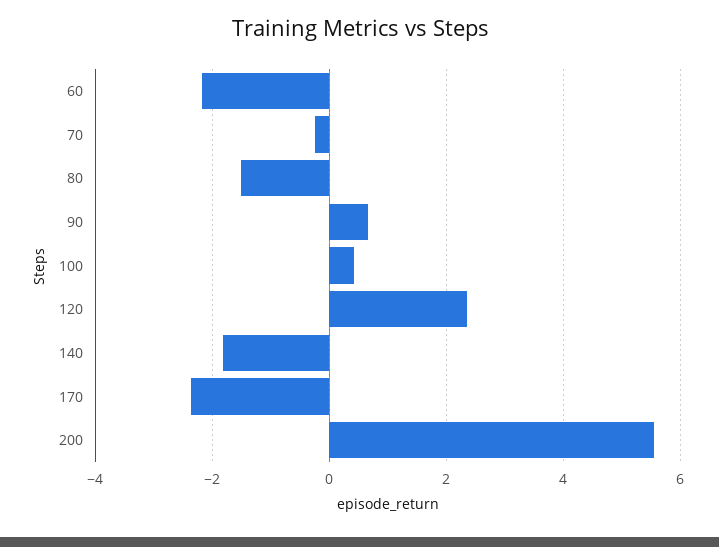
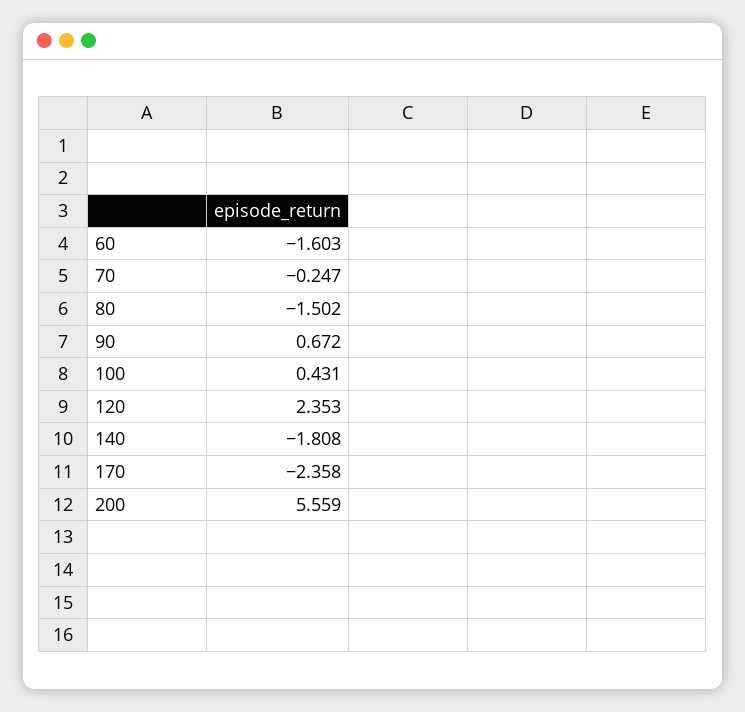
60: -2.2 -> -1.603

